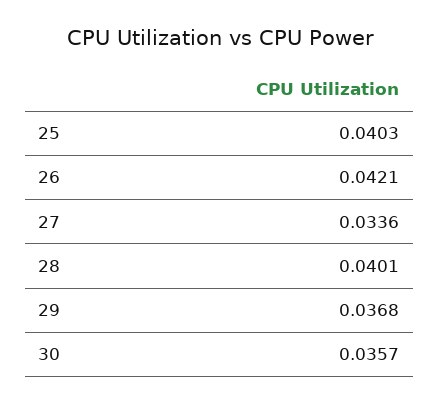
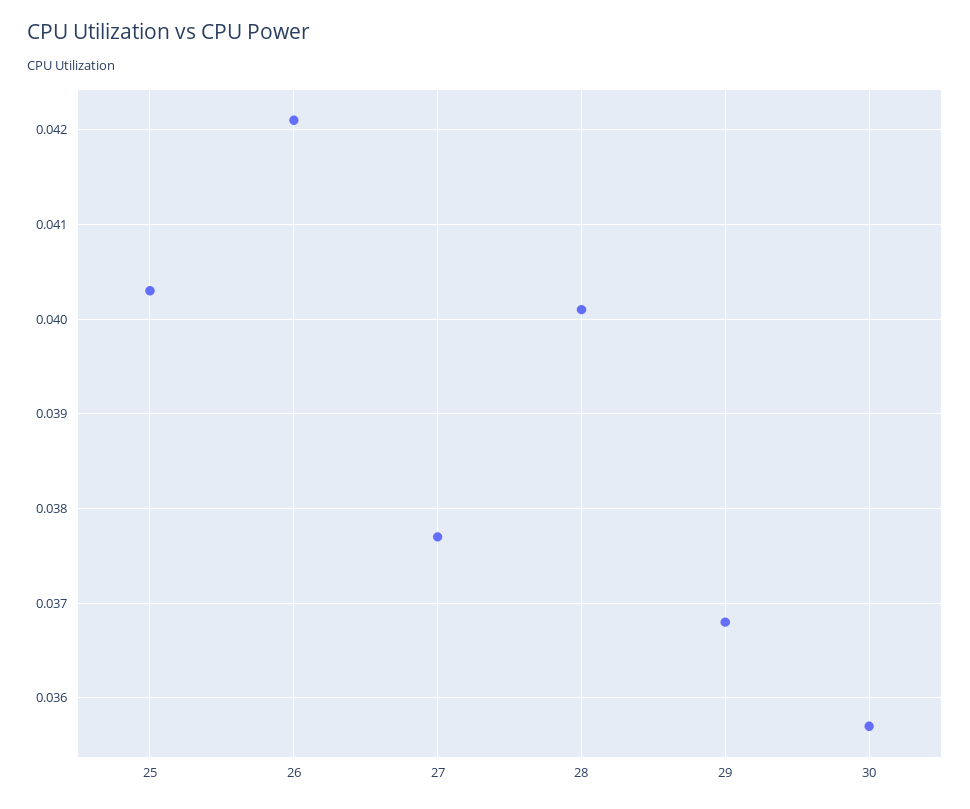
27: 0.0336 -> 0.0377

